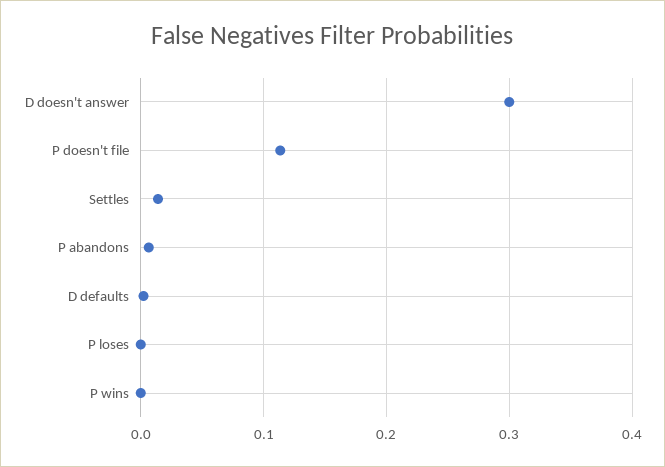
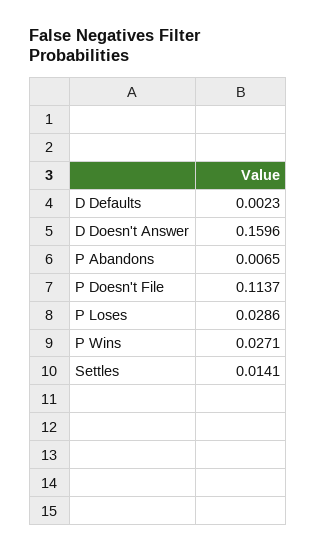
D doesn't answer: 0.3 -> 0.1596
P loses: 0 -> 0.0286
P wins: 0 -> 0.0271

